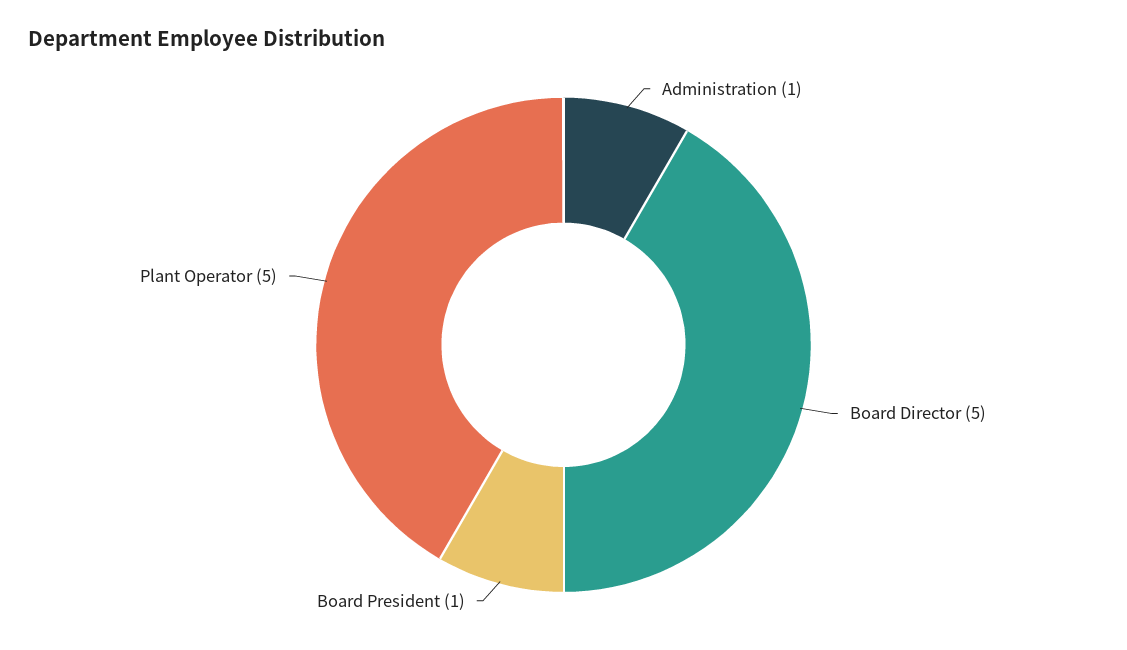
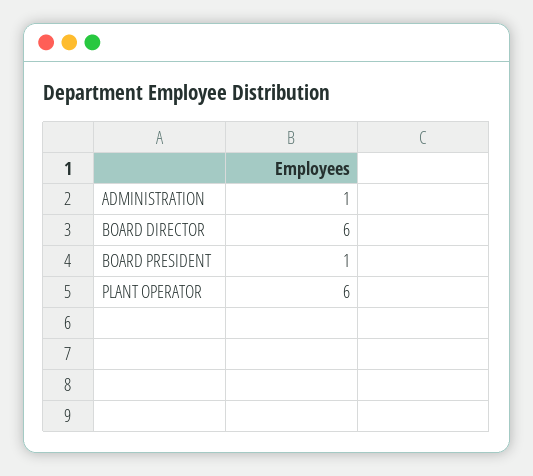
Board Director: 5 -> 6
Plant Operator: 5 -> 6

